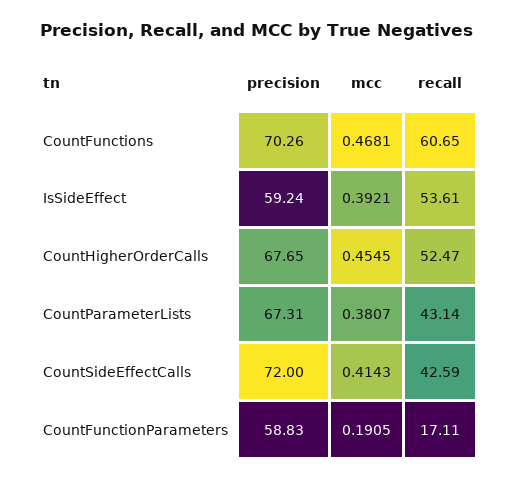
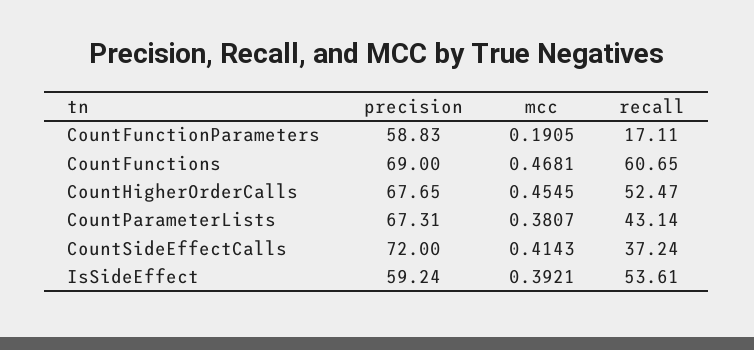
precision, CountFunctions: 70.26 -> 69
recall, CountSideEffectCalls: 42.59 -> 37.24

